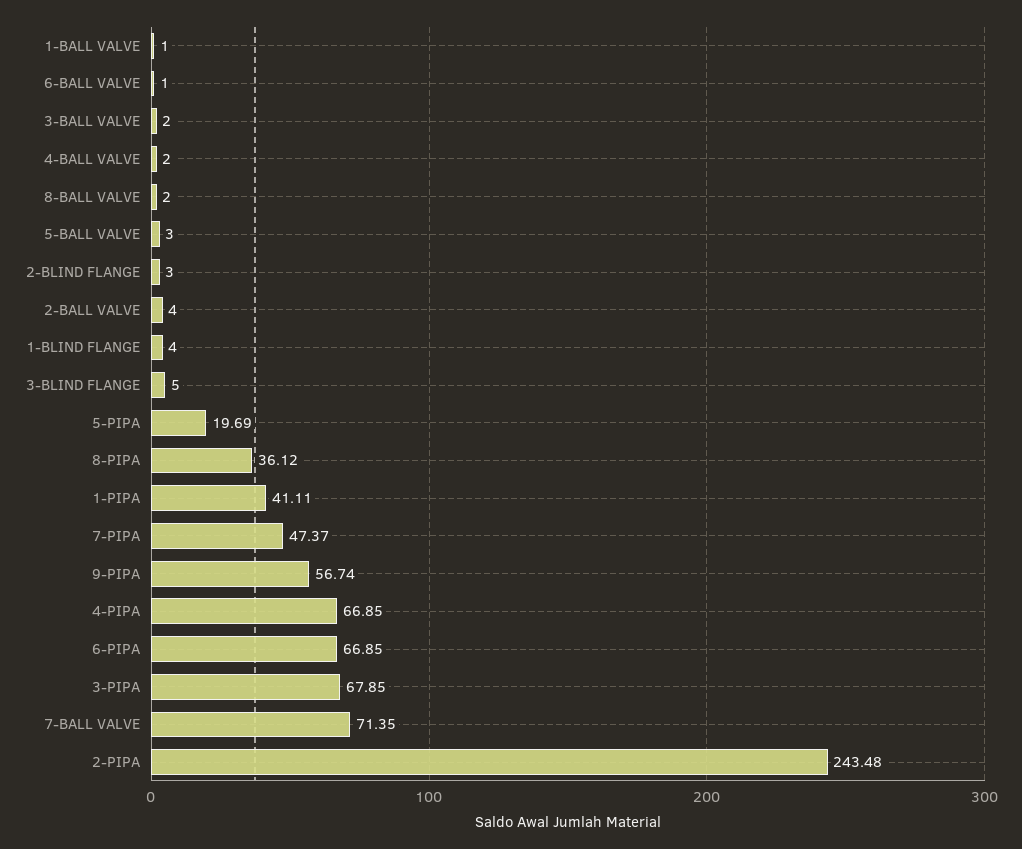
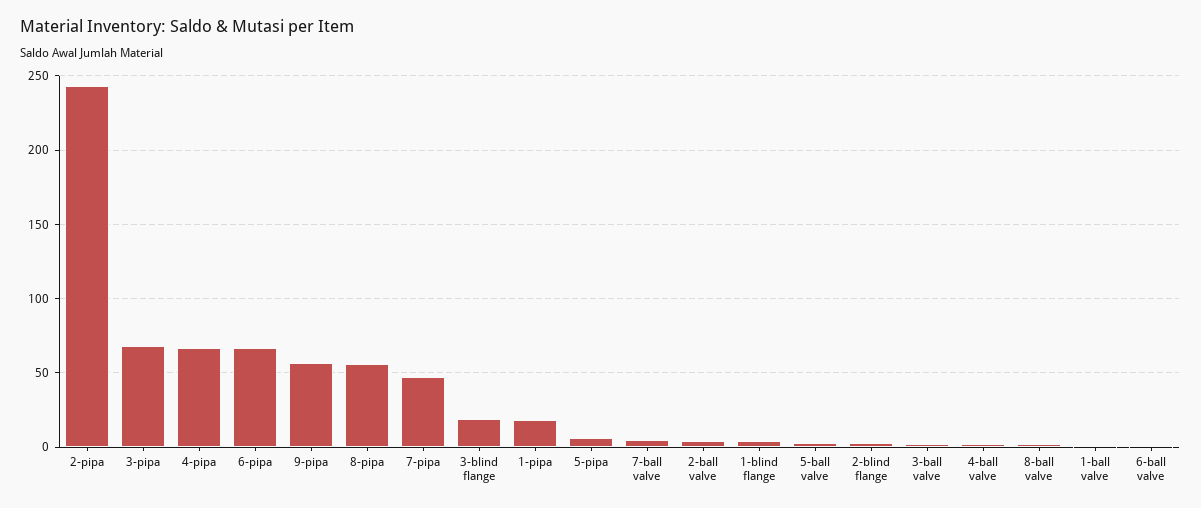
3-BLIND FLANGE: 5 -> 20
5-PIPA: 19.69 -> 5
8-PIPA: 36.12 -> 55
1-PIPA: 41.11 -> 20
7-BALL VALVE: 71.35 -> 5

